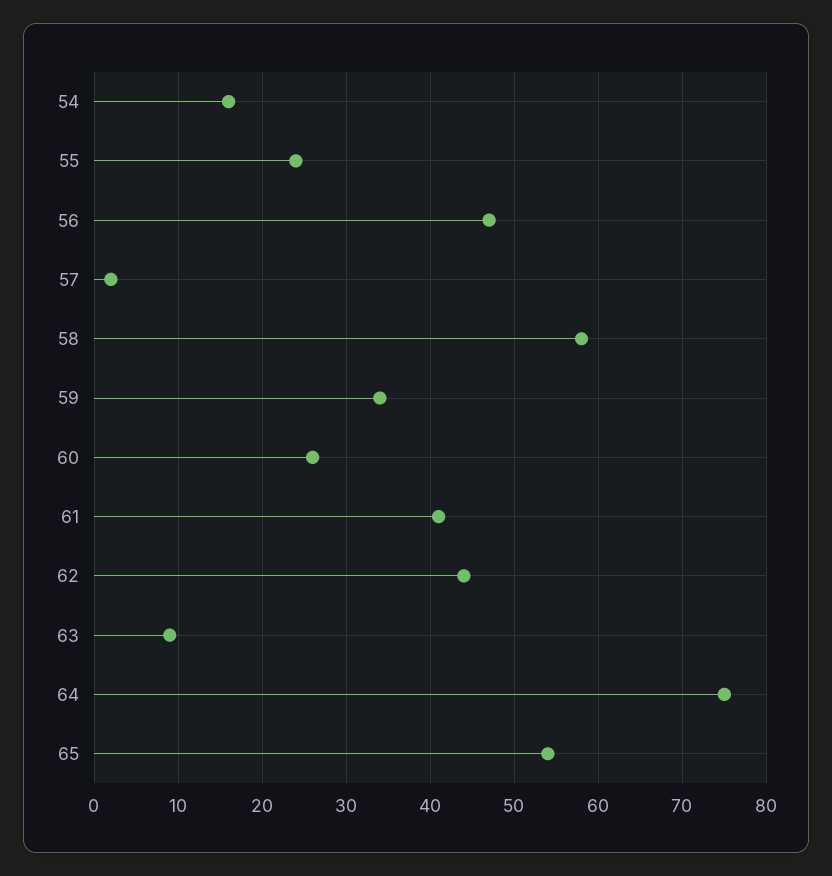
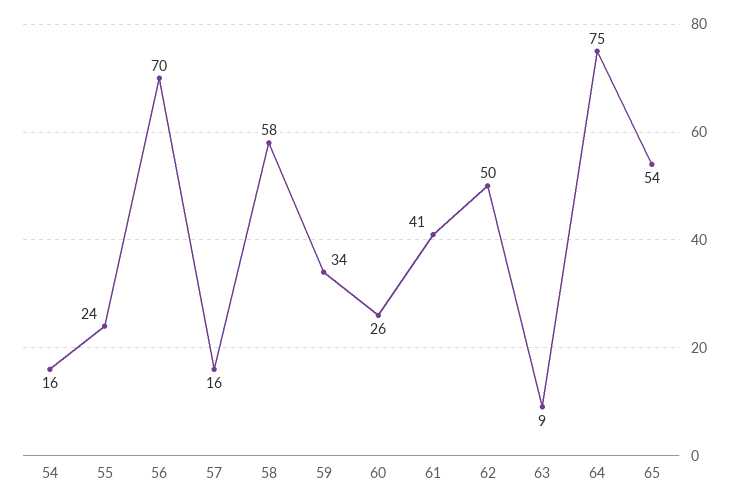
56: 47 -> 70
57: 2 -> 16
62: 44 -> 50

